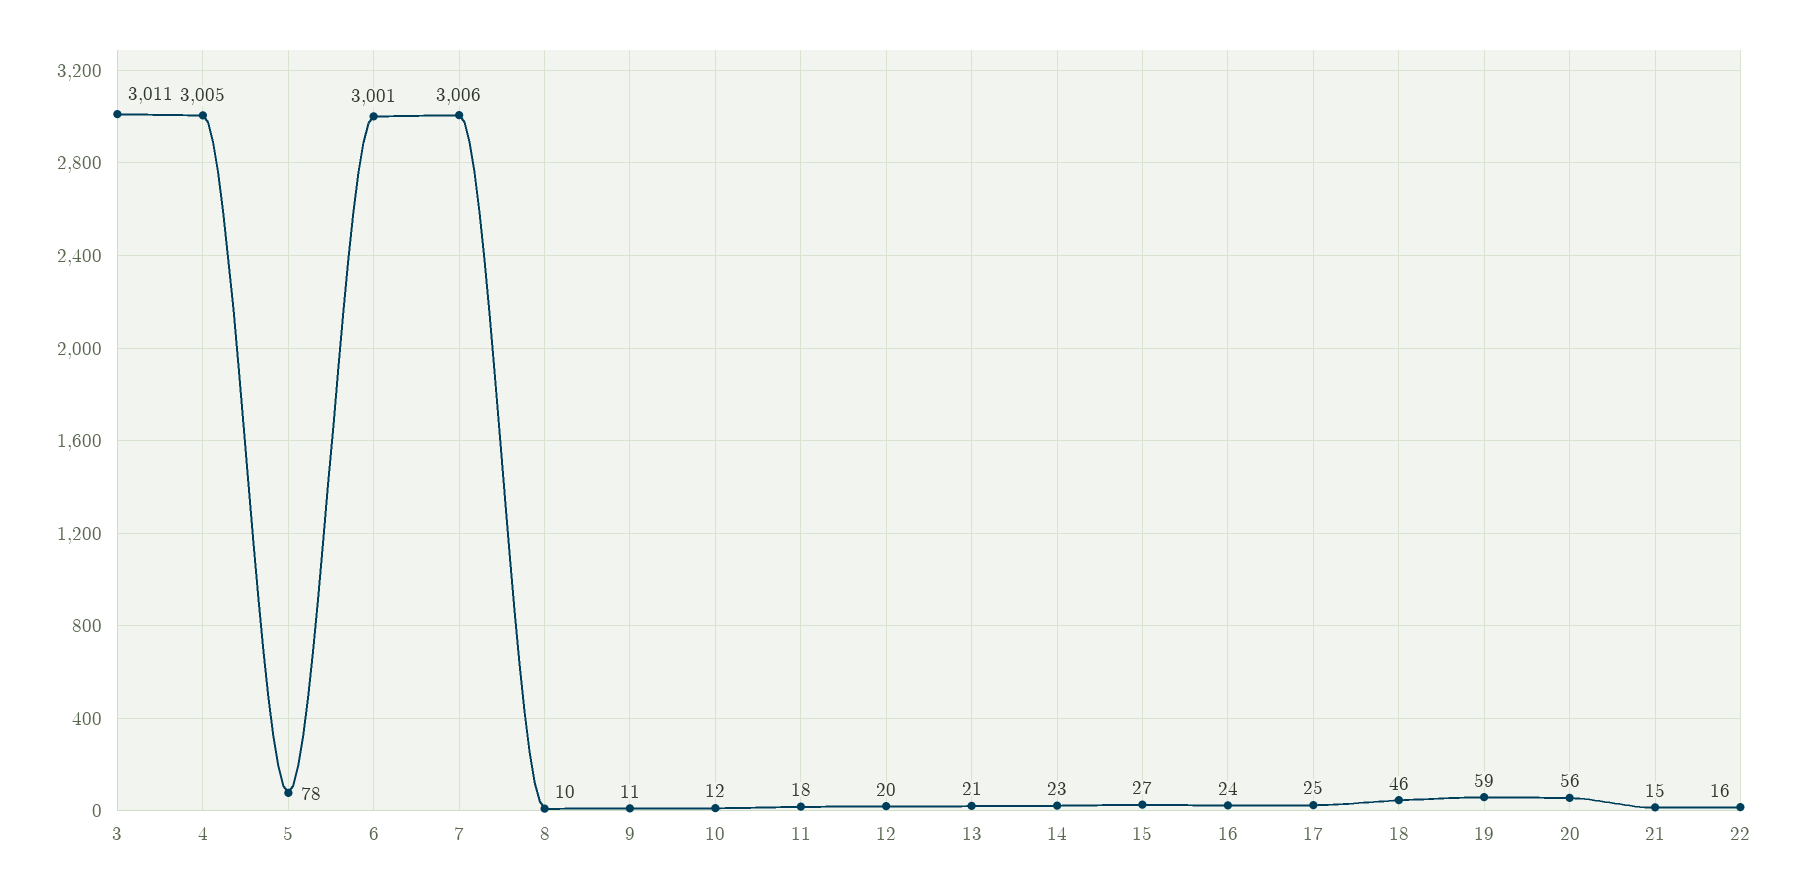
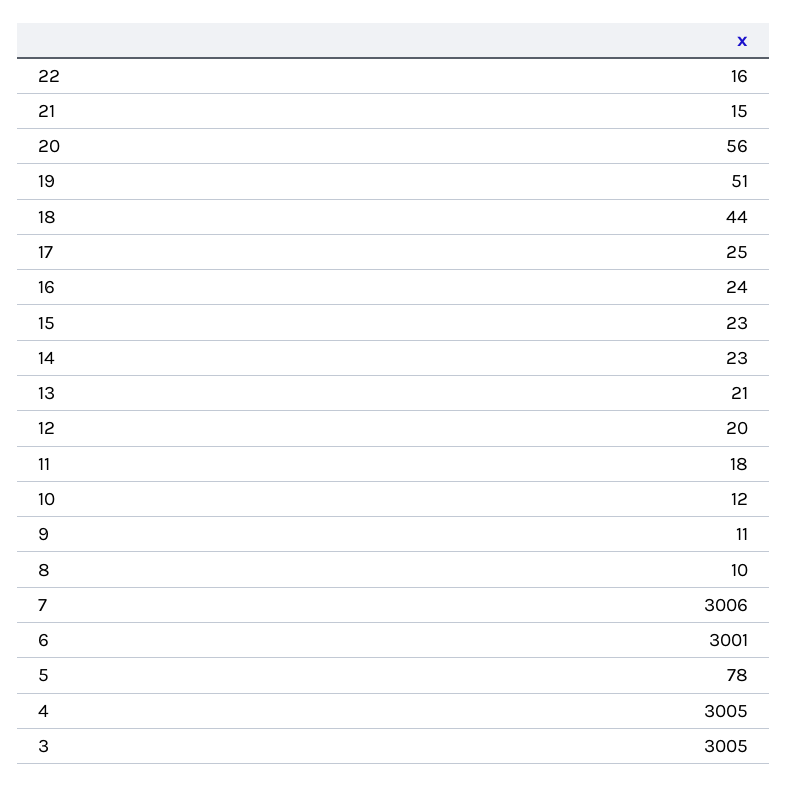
3: 3011 -> 3005
15: 27 -> 23
18: 46 -> 44
19: 59 -> 51

